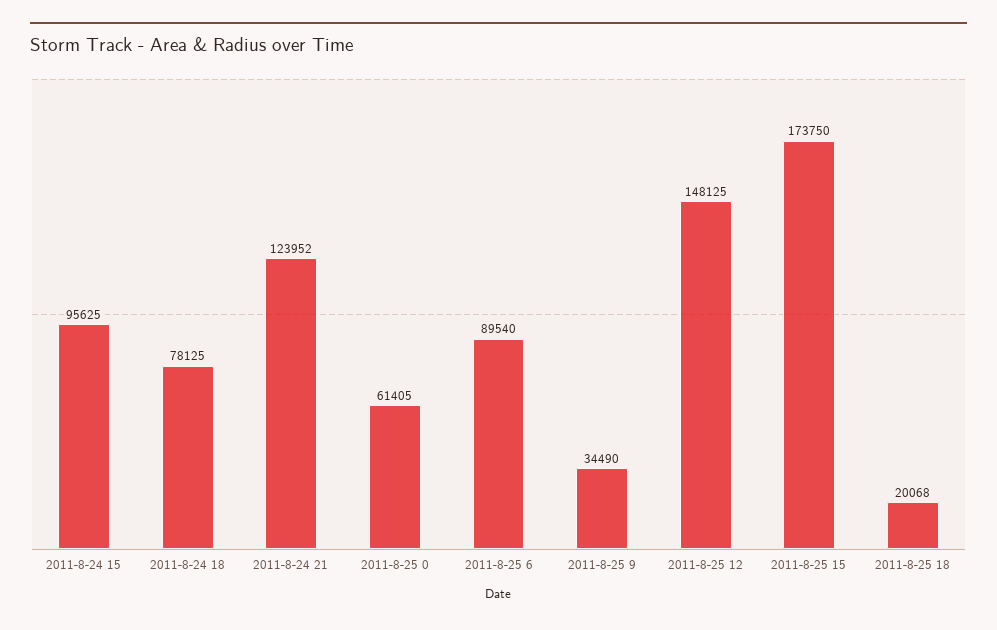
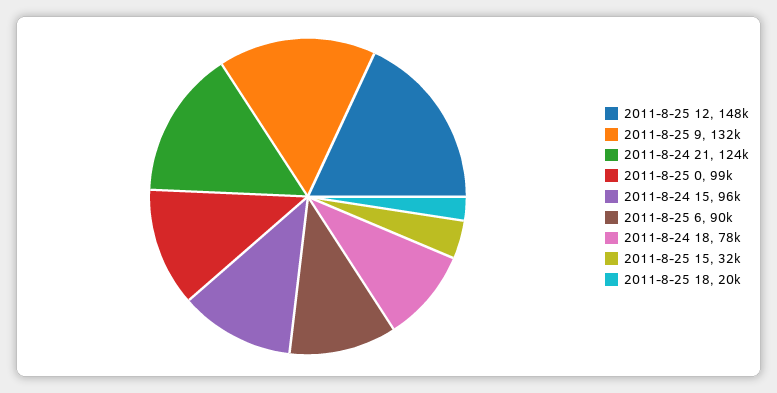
2011-8-25 0: 61405 -> 99000
2011-8-25 9: 34490 -> 132000
2011-8-25 15: 173750 -> 32000

